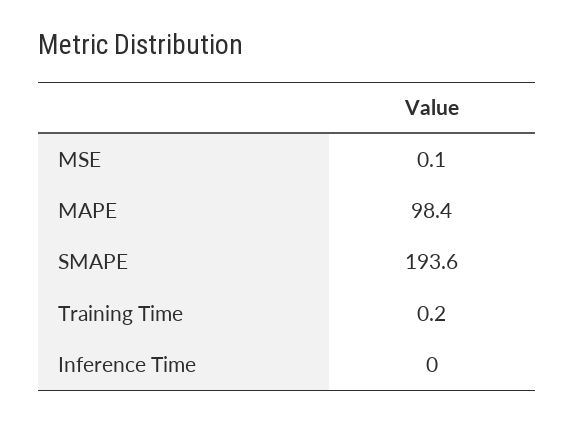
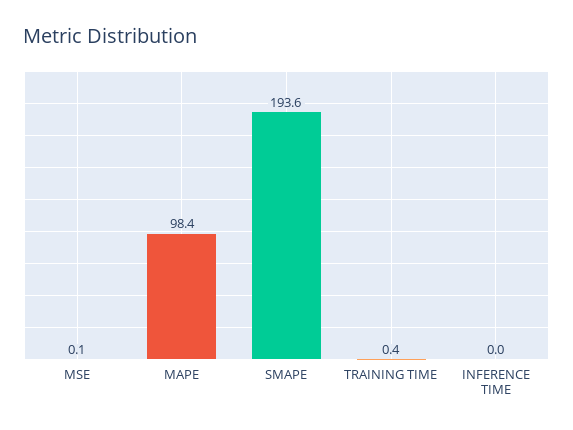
Training Time: 0.2 -> 0.4

